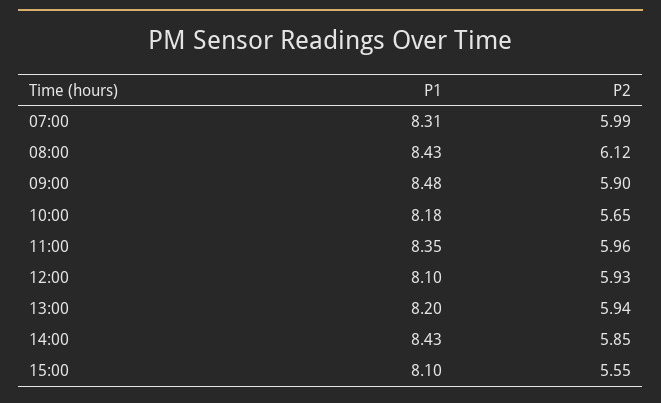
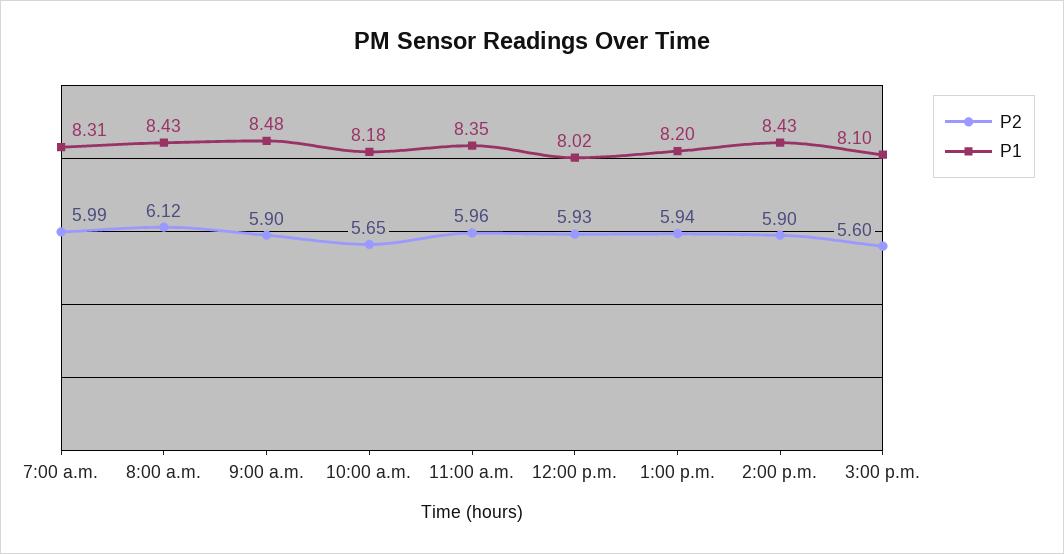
P1, 12:00: 8.1 -> 8.02
P2, 14:00: 5.85 -> 5.9
P2, 15:00: 5.55 -> 5.6

